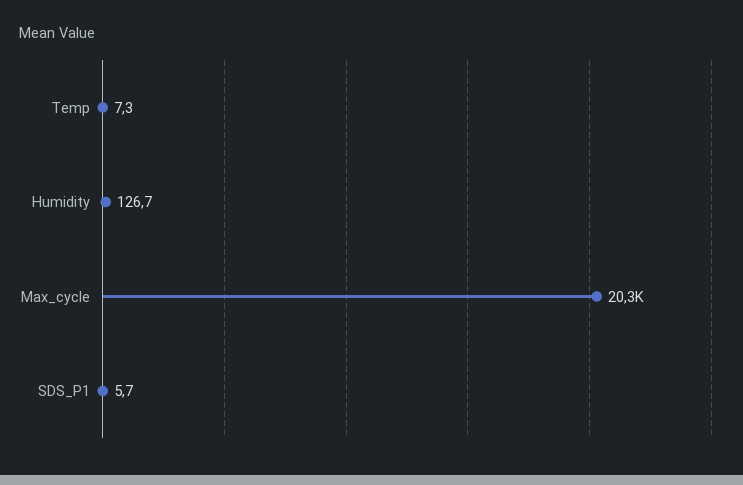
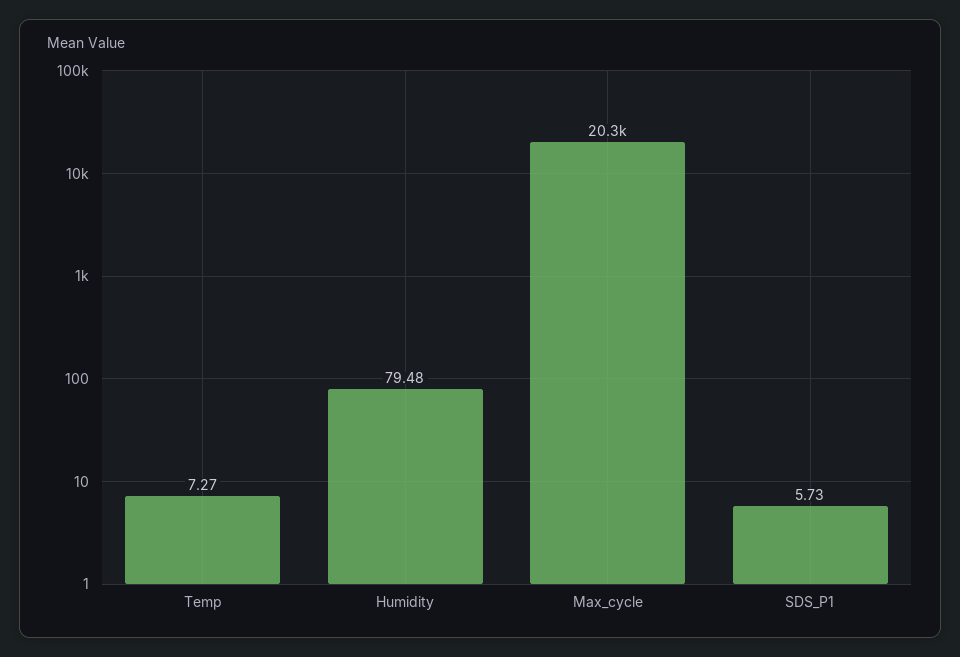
Humidity: 126.7 -> 79.48

